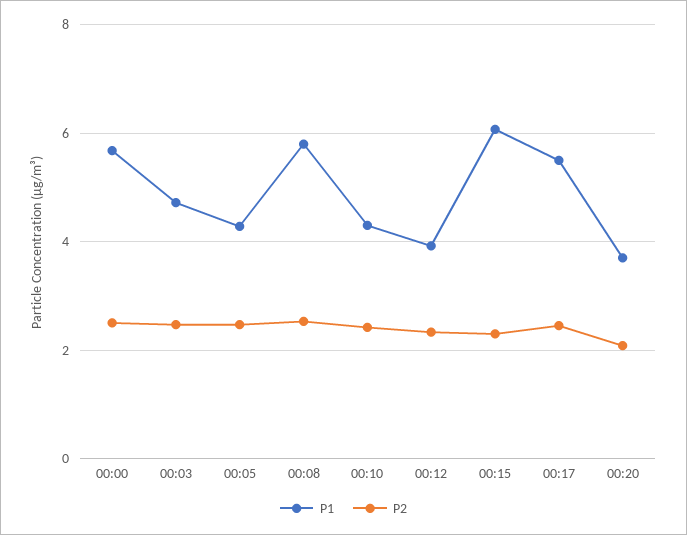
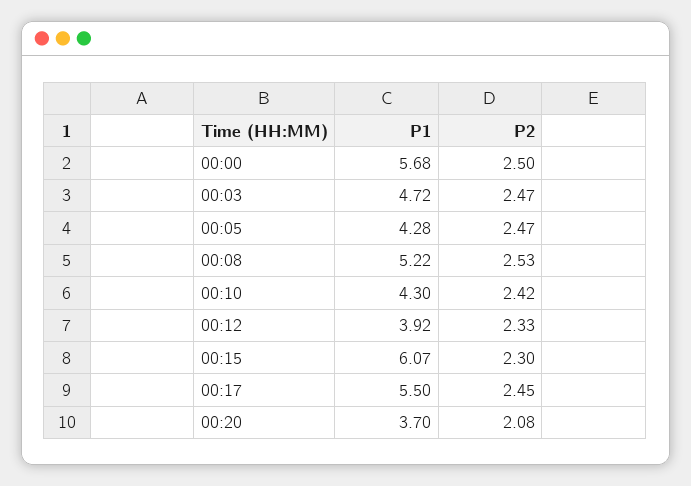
P1, 00:08: 5.8 -> 5.22

